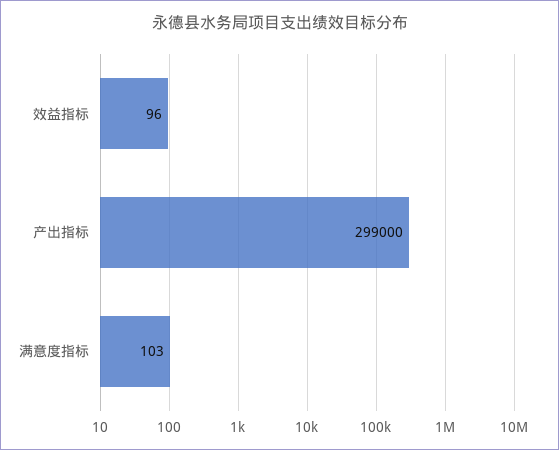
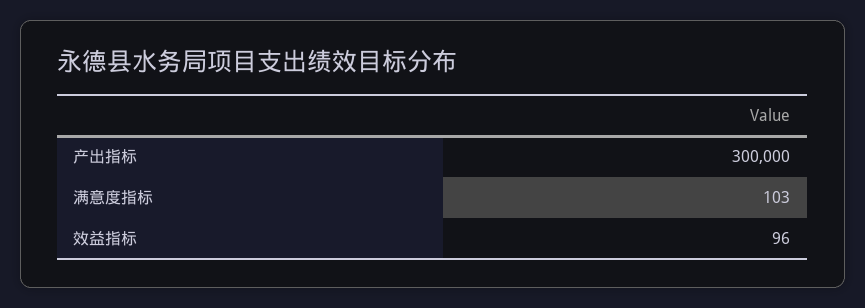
产出指标: 299000 -> 300000

